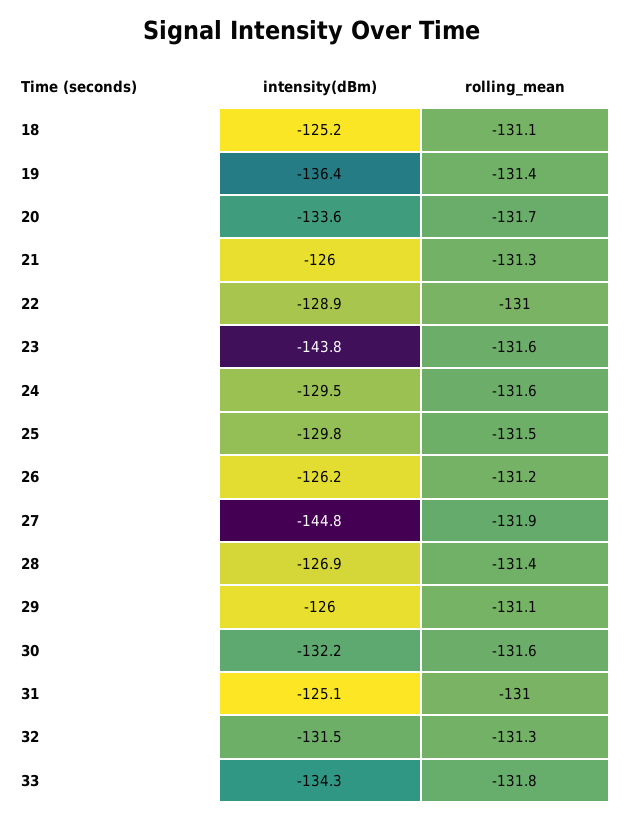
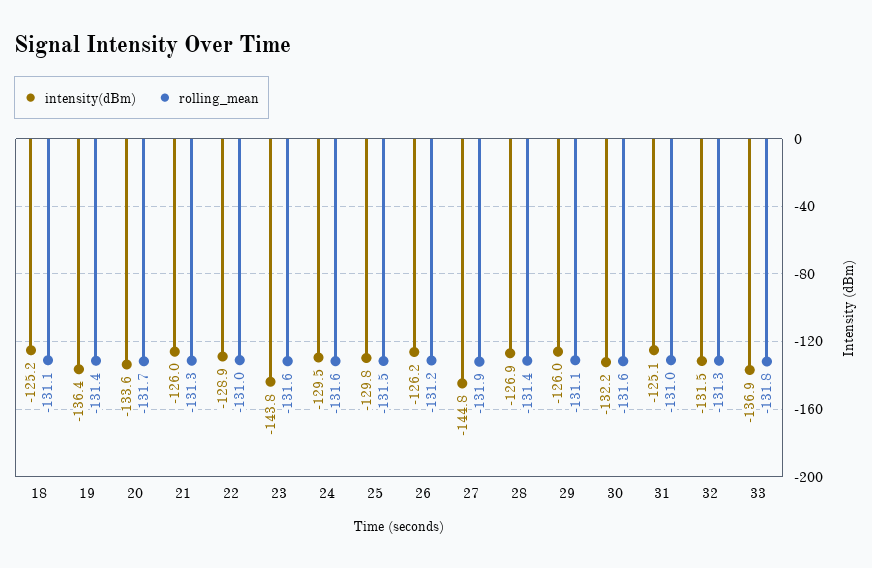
intensity(dBm), 33: -134.3 -> -136.9

